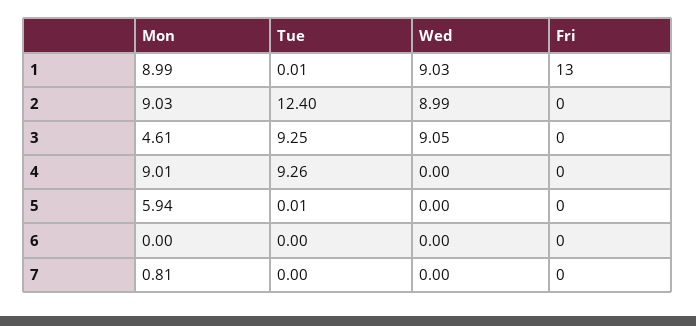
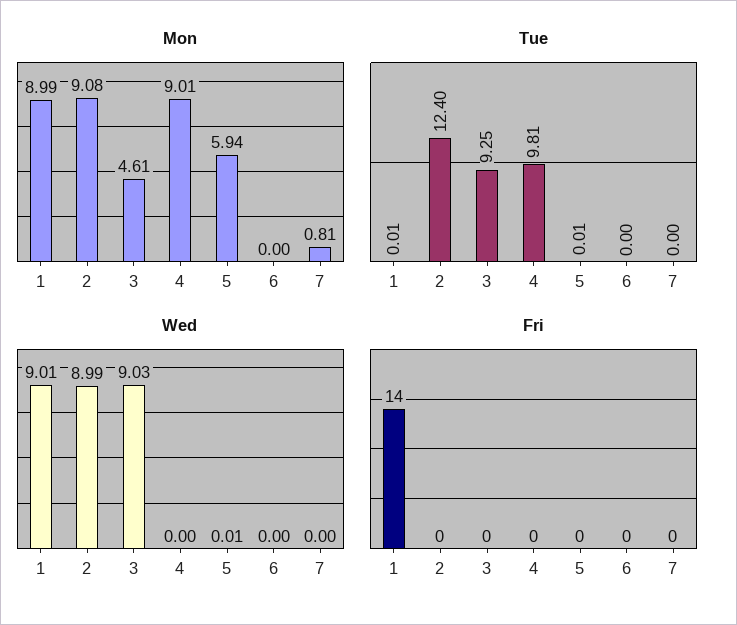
Wed, 1: 9.03 -> 9.01
Fri, 1: 13 -> 14
Mon, 2: 9.03 -> 9.08
Wed, 3: 9.05 -> 9.03
Tue, 4: 9.26 -> 9.81
Wed, 5: 0 -> 0.01

